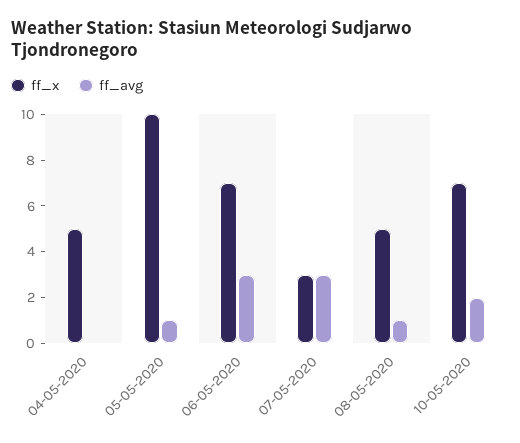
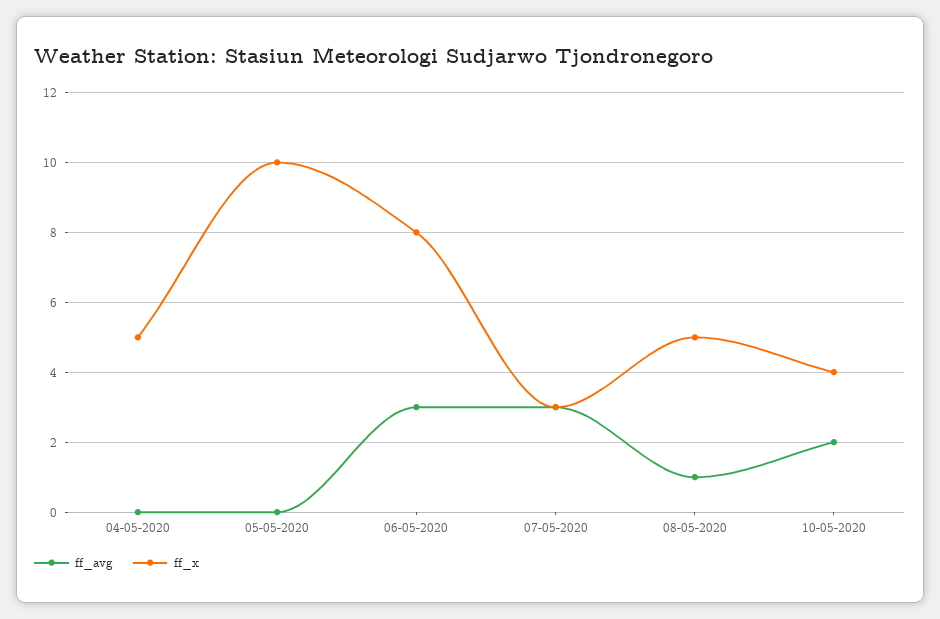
ff_avg, 05-05-2020: 1 -> 0
ff_x, 06-05-2020: 7 -> 8
ff_x, 10-05-2020: 7 -> 4

